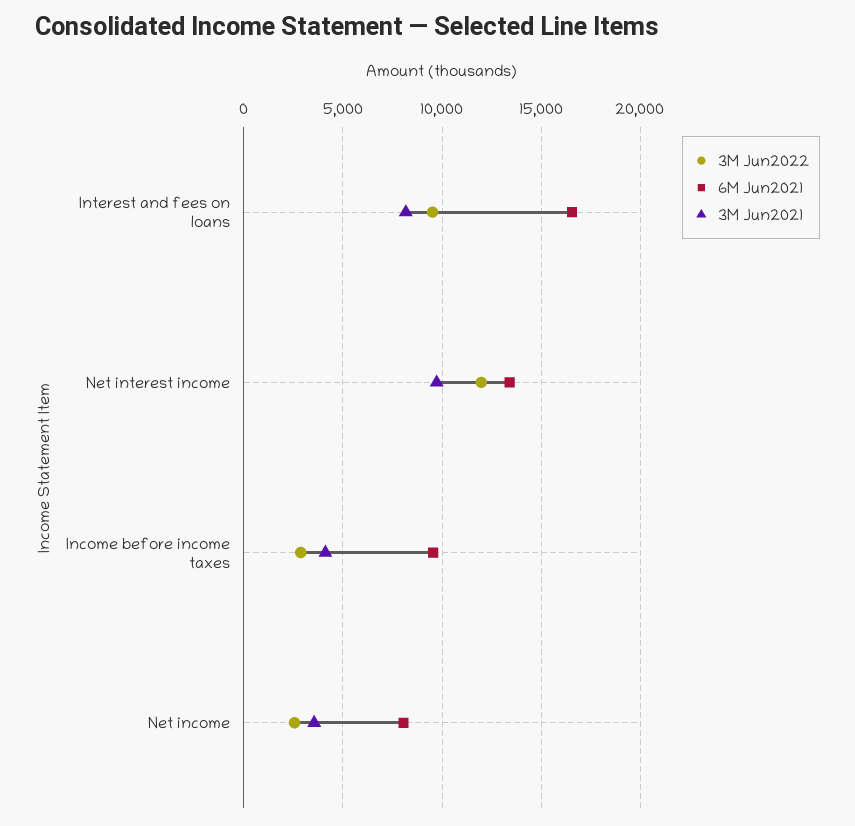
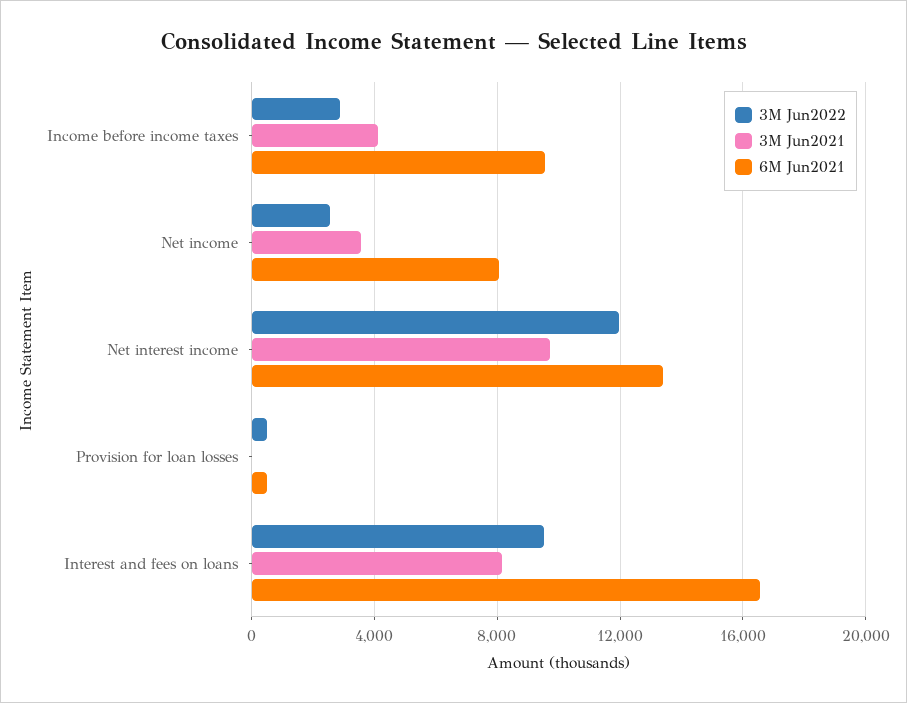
3M Jun2022, Provision for loan losses: none -> 500
3M Jun2021, Provision for loan losses: none -> 0
6M Jun2021, Provision for loan losses: none -> 500

